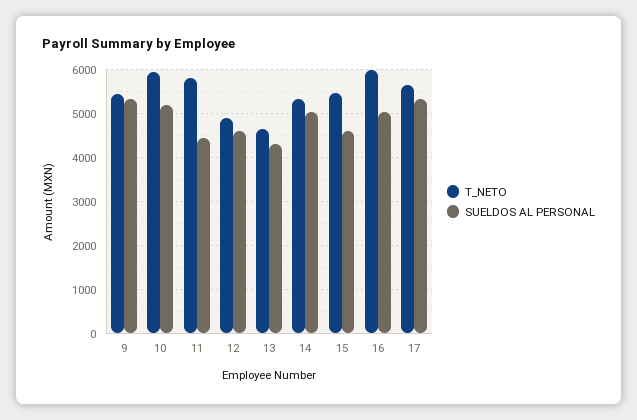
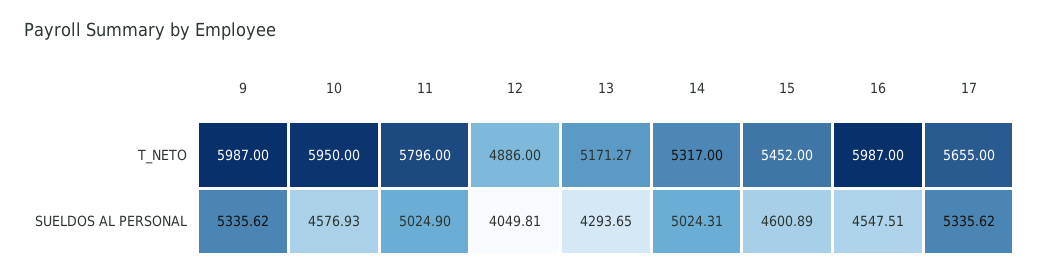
T_NETO, 9: 5400 -> 5987
SUELDOS AL PERSONAL, 10: 5200 -> 4576.93
SUELDOS AL PERSONAL, 11: 4400 -> 5024.9
SUELDOS AL PERSONAL, 12: 4600 -> 4049.81
T_NETO, 13: 4600 -> 5171.27
SUELDOS AL PERSONAL, 16: 5000 -> 4547.51

